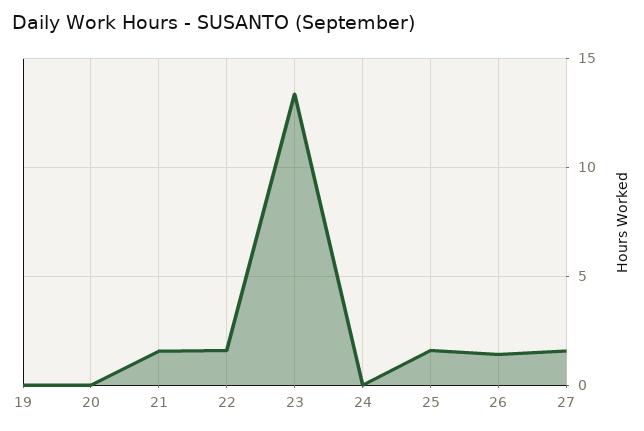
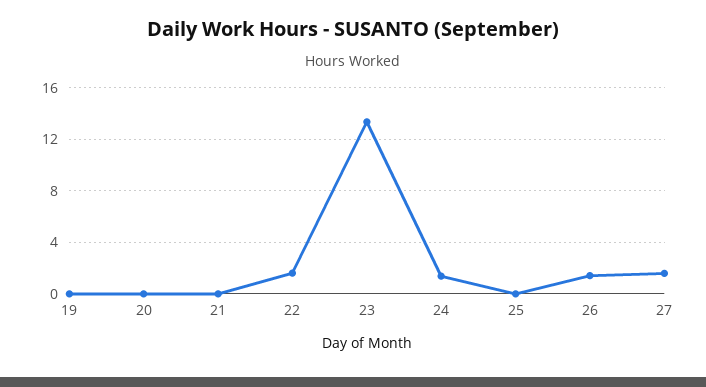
21: 1.5 -> 0
24: 0 -> 1.5
25: 1.5 -> 0

